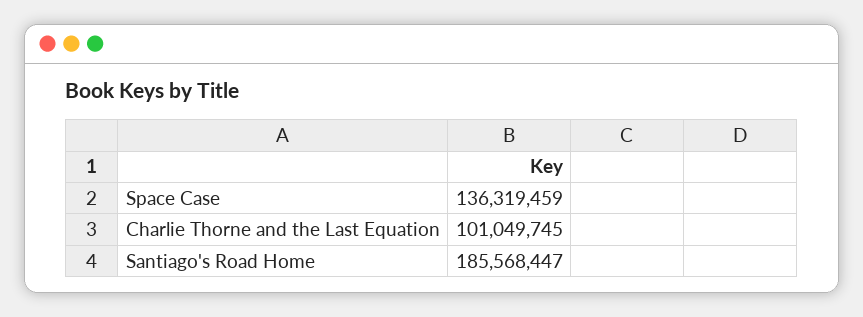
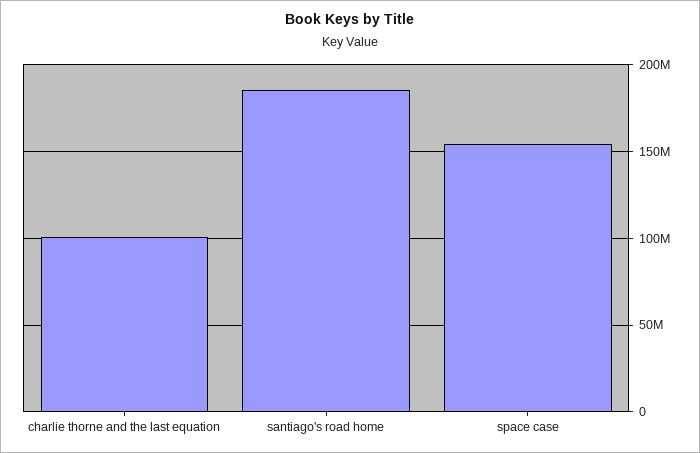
Space Case: 136319459 -> 155000000

